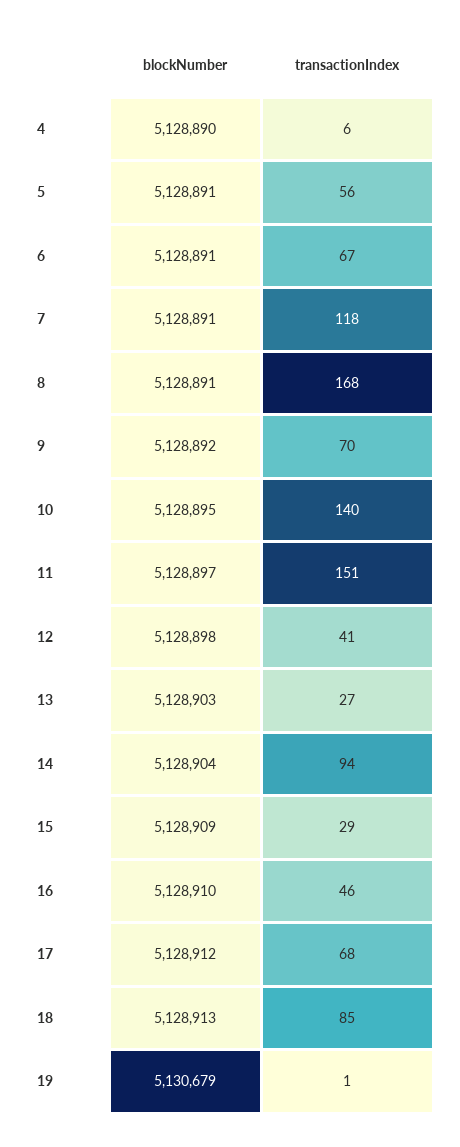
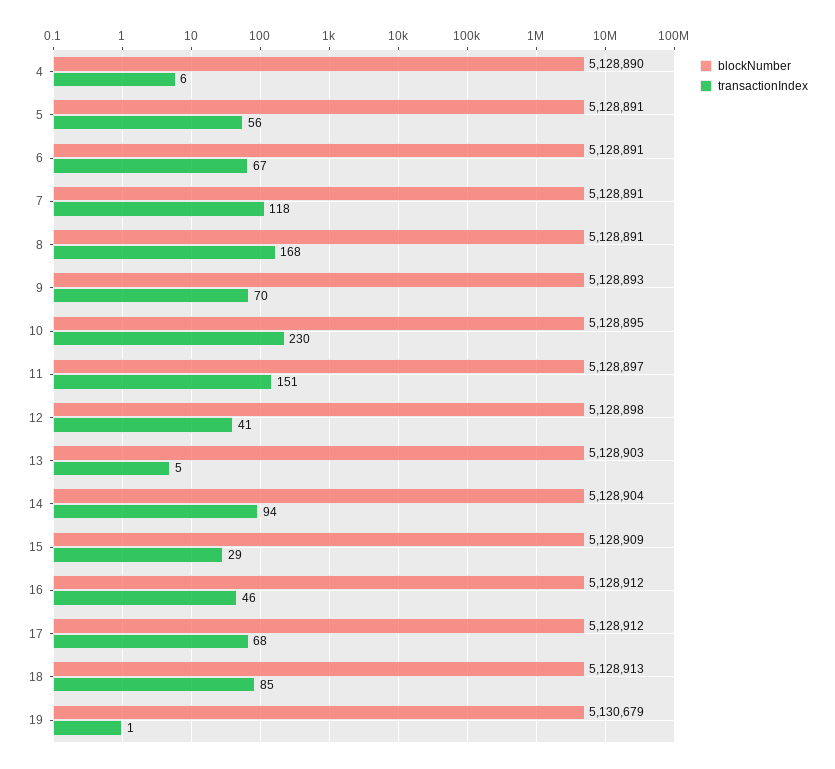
blockNumber, 9: 5128892 -> 5128893
transactionIndex, 10: 140 -> 230
transactionIndex, 13: 27 -> 5
blockNumber, 16: 5128910 -> 5128912

